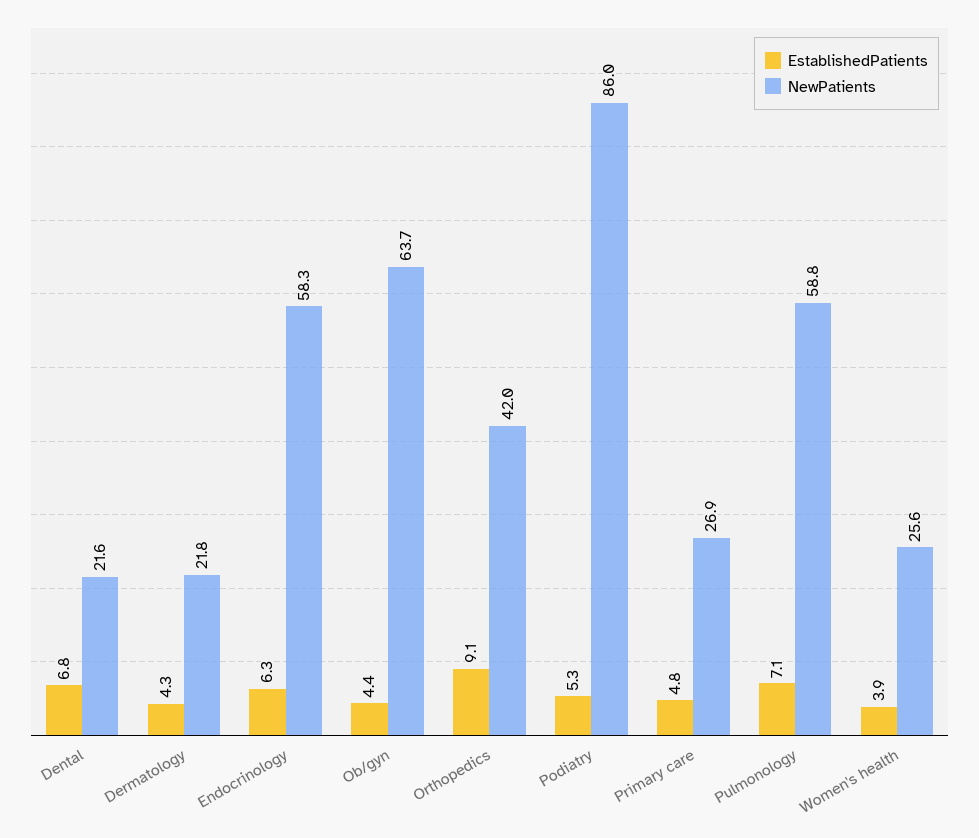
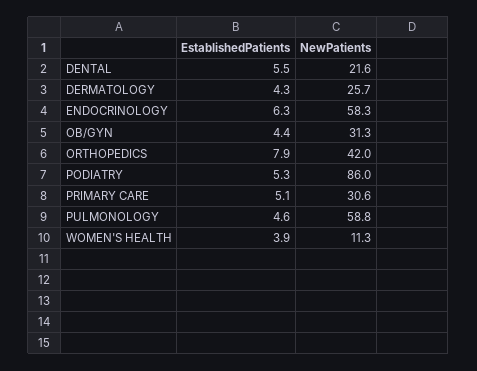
EstablishedPatients, Dental: 6.8 -> 5.5
NewPatients, Dermatology: 21.8 -> 25.7
NewPatients, Ob/gyn: 63.7 -> 31.3
EstablishedPatients, Orthopedics: 9.1 -> 7.9
EstablishedPatients, Primary care: 4.8 -> 5.1
NewPatients, Primary care: 26.9 -> 30.6
EstablishedPatients, Pulmonology: 7.1 -> 4.6
NewPatients, Women's health: 25.6 -> 11.3

